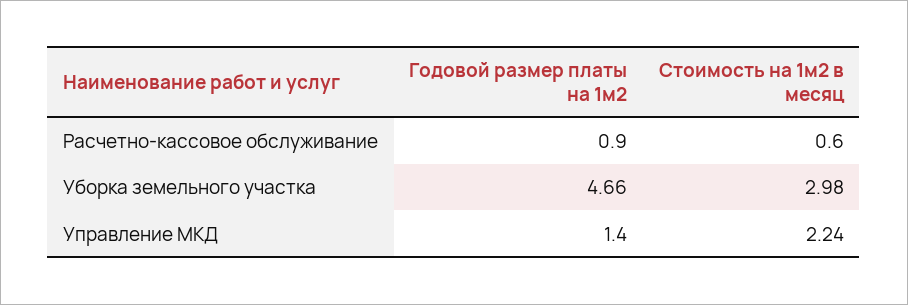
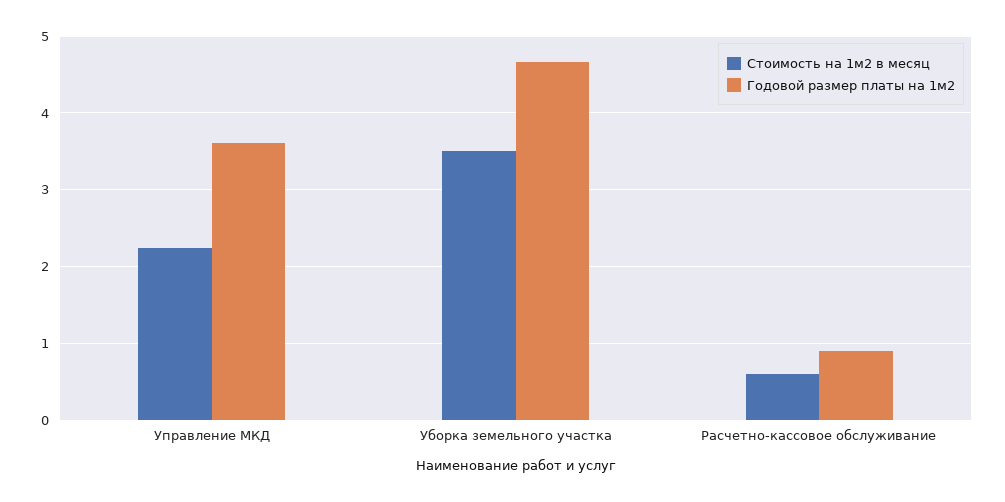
Стоимость на 1м2 в месяц, Уборка земельного участка: 2.98 -> 3.5
Годовой размер платы на 1м2, Управление МКД: 1.4 -> 3.6

